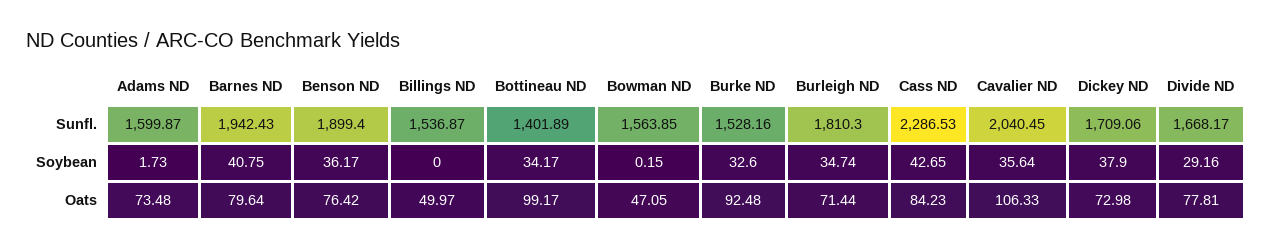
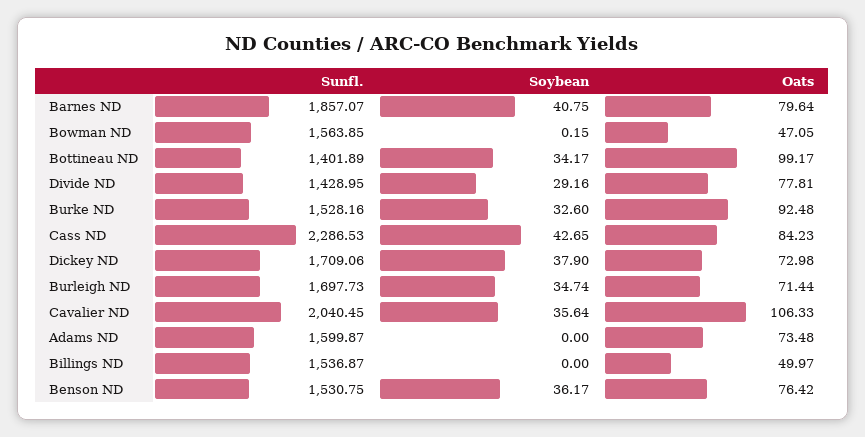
Barnes ND, Sunfl.: 1942.43 -> 1857.07
Benson ND, Sunfl.: 1899.4 -> 1530.75
Burleigh ND, Sunfl.: 1810.3 -> 1697.73
Divide ND, Sunfl.: 1668.17 -> 1428.95
Adams ND, Soybean: 1.73 -> 0

